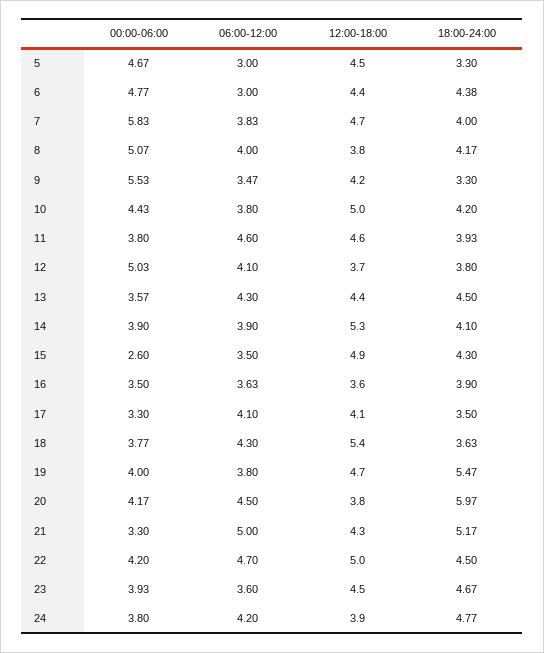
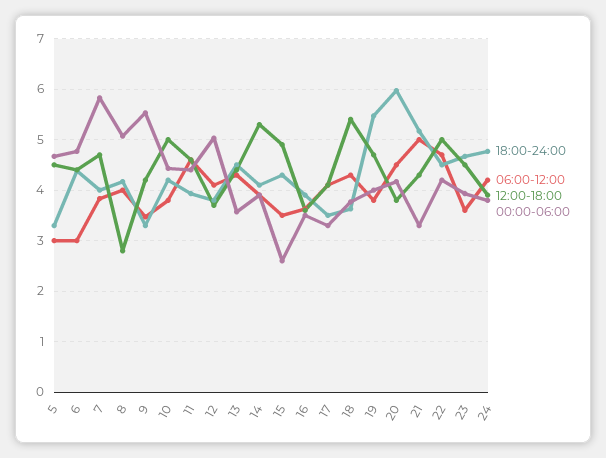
12:00-18:00, 8: 3.8 -> 2.8
00:00-06:00, 11: 3.8 -> 4.4

